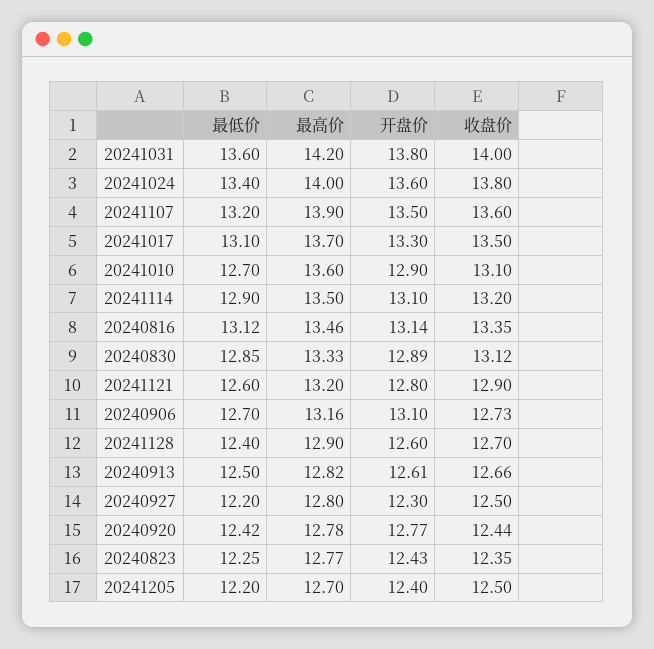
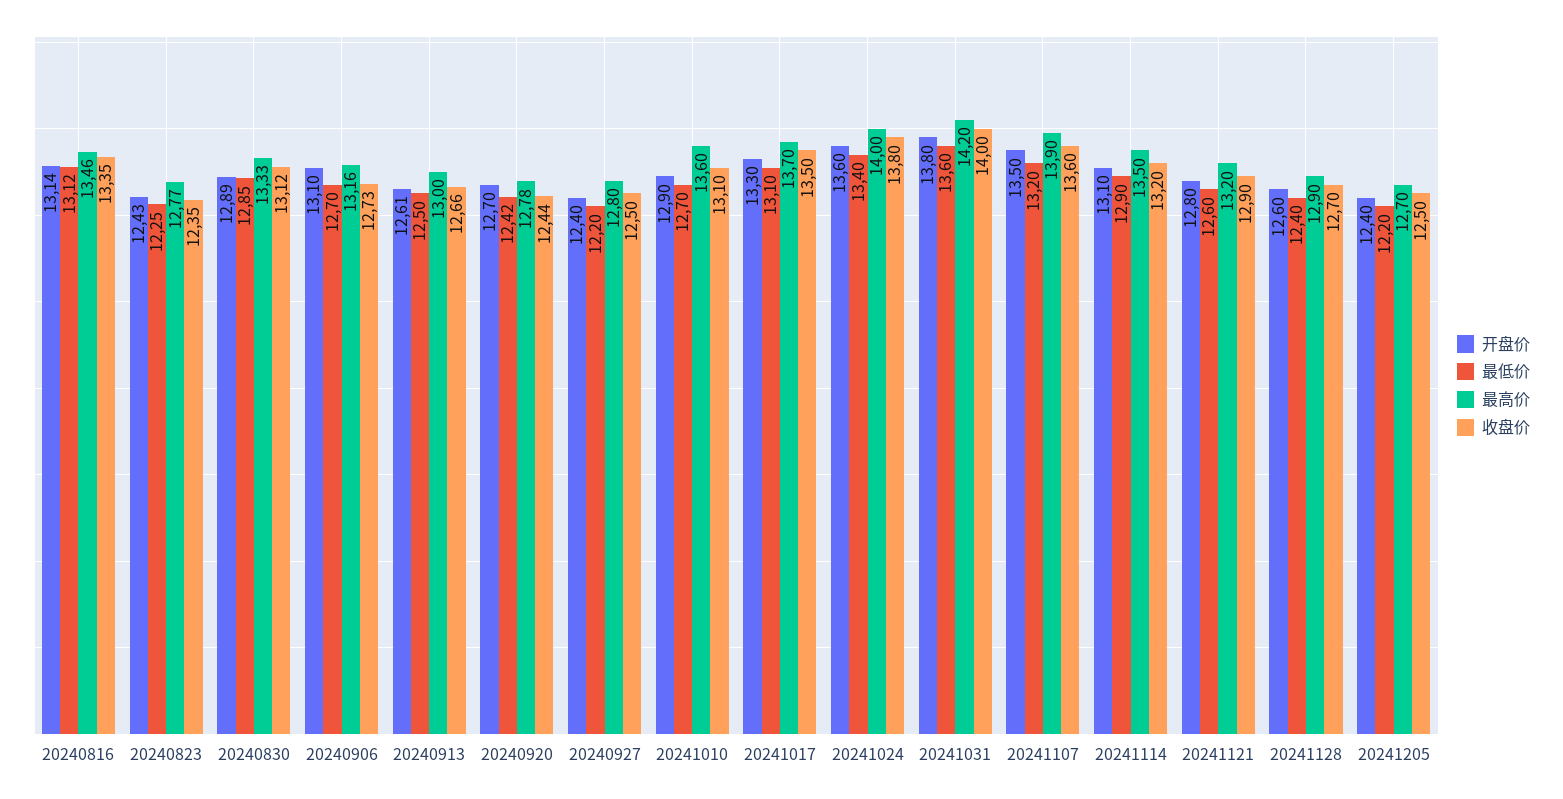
最高价, 20240913: 12.82 -> 13
开盘价, 20240927: 12.3 -> 12.4
开盘价, 20240920: 12.77 -> 12.7

